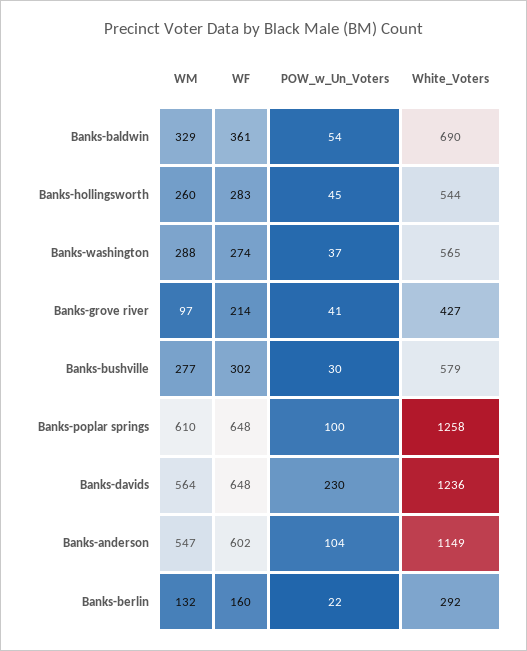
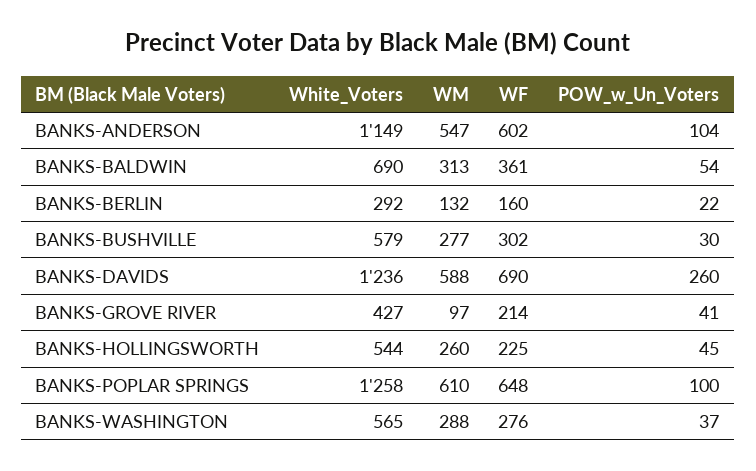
WM, Banks-baldwin: 329 -> 313
WF, Banks-hollingsworth: 283 -> 225
WF, Banks-washington: 274 -> 276
WM, Banks-davids: 564 -> 588
WF, Banks-davids: 648 -> 690
POW_w_Un_Voters, Banks-davids: 230 -> 260

